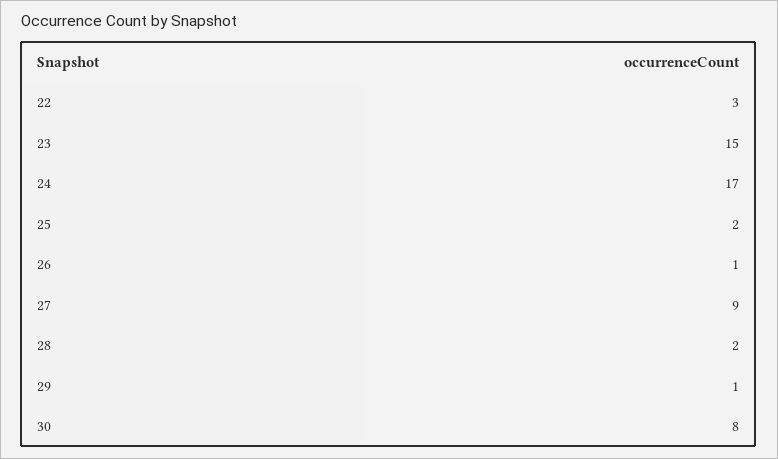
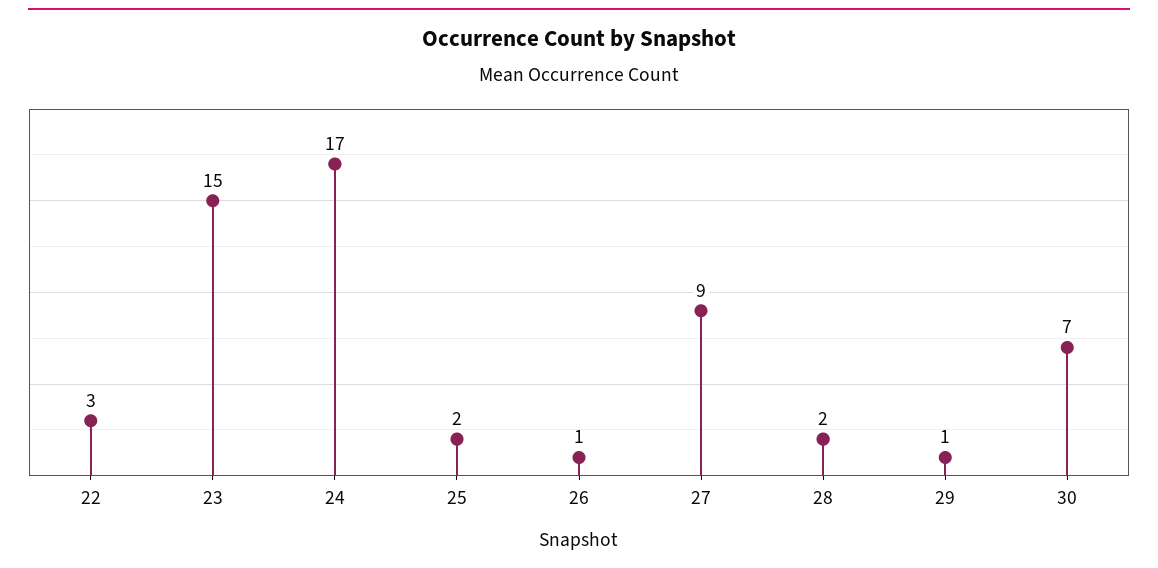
30: 8 -> 7

